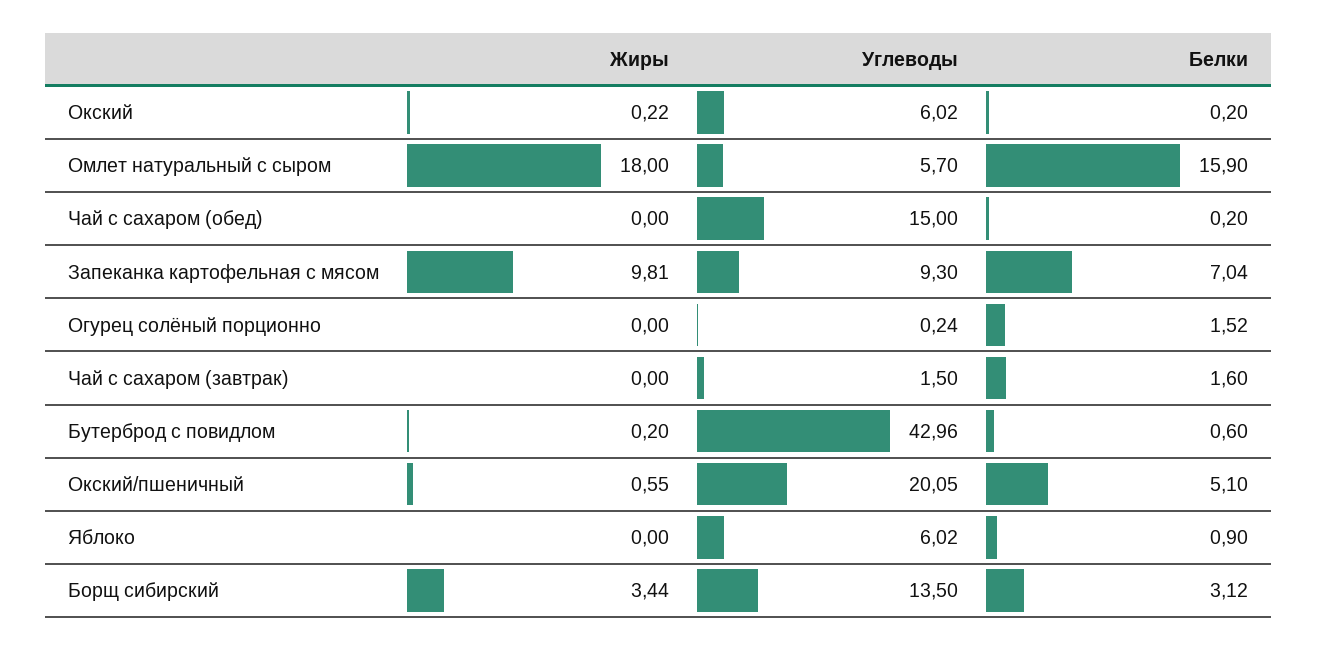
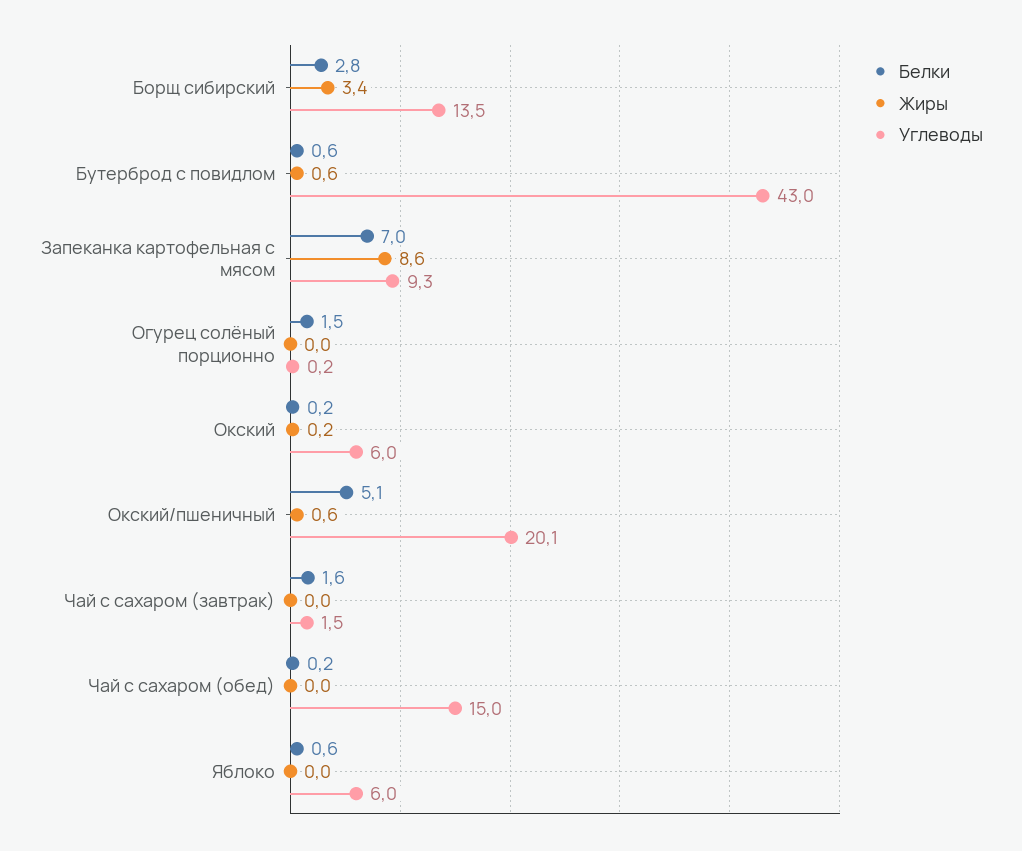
Жиры, Омлет натуральный с сыром: 18 -> none
Углеводы, Омлет натуральный с сыром: 5.7 -> none
Белки, Омлет натуральный с сыром: 15.9 -> none
Жиры, Запеканка картофельная с мясом: 9.81 -> 8.6
Жиры, Бутерброд с повидлом: 0.2 -> 0.6
Белки, Яблоко: 0.9 -> 0.6
Белки, Борщ сибирский: 3.12 -> 2.8

